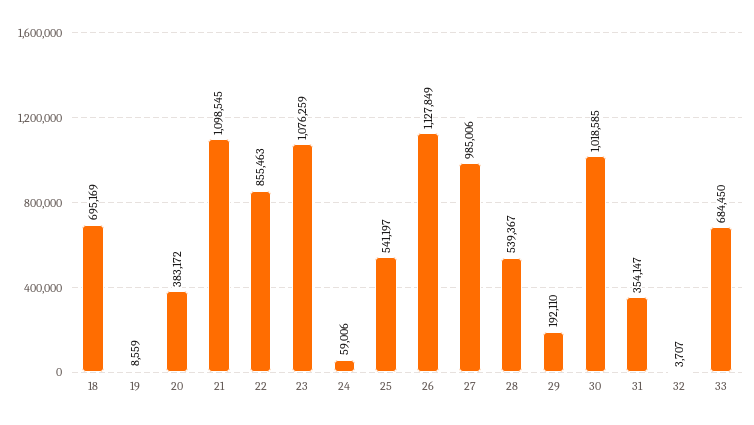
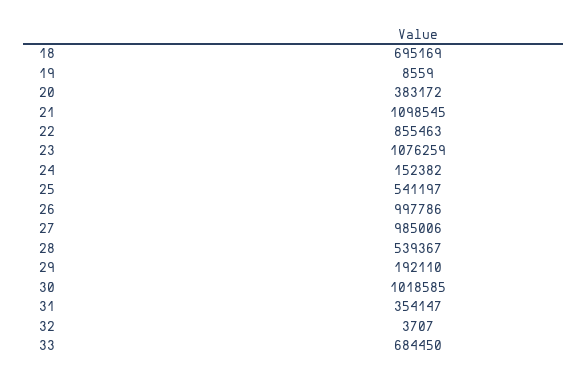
24: 59006 -> 152382
26: 1127849 -> 997786

